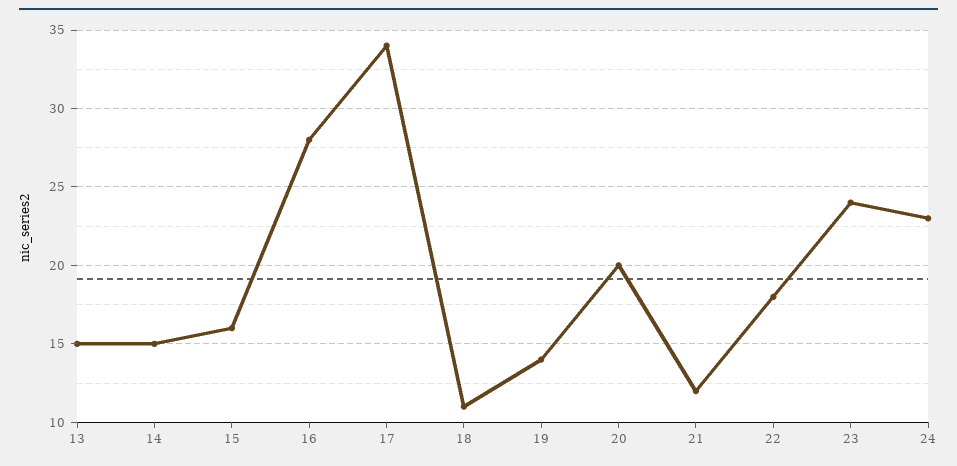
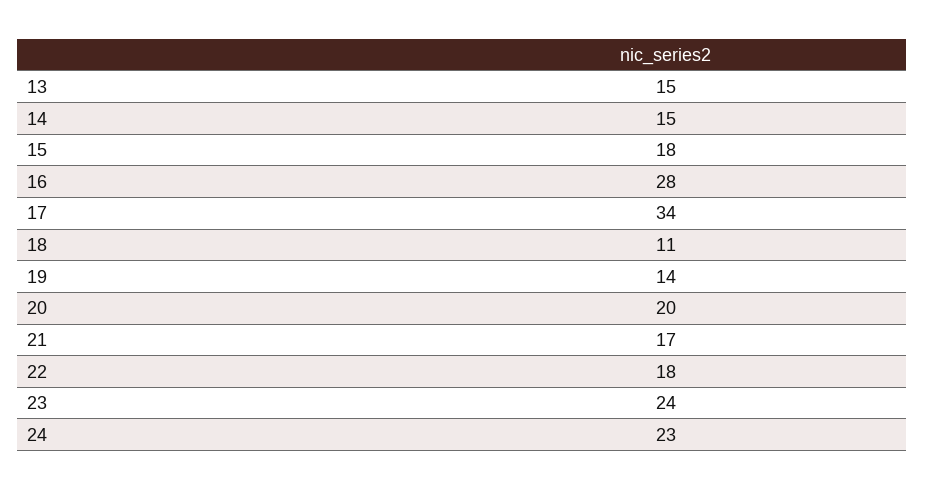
15: 16 -> 18
21: 12 -> 17

